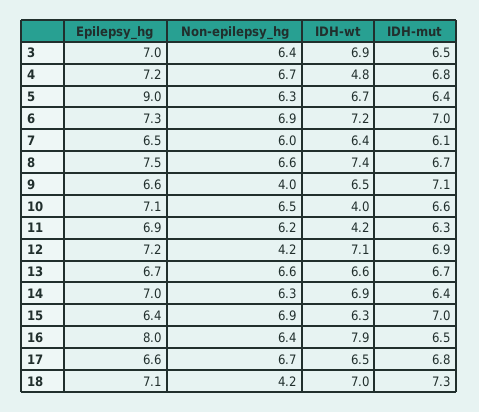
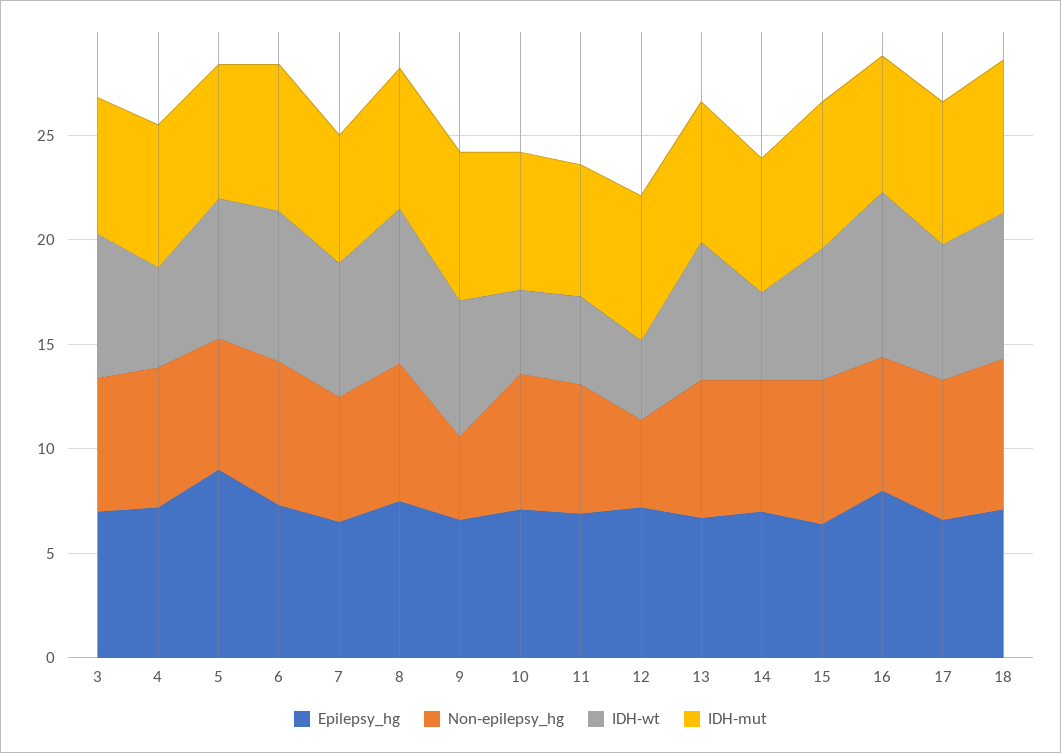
IDH-wt, 12: 7.1 -> 4
IDH-wt, 14: 6.9 -> 4
Non-epilepsy_hg, 18: 4.2 -> 7

